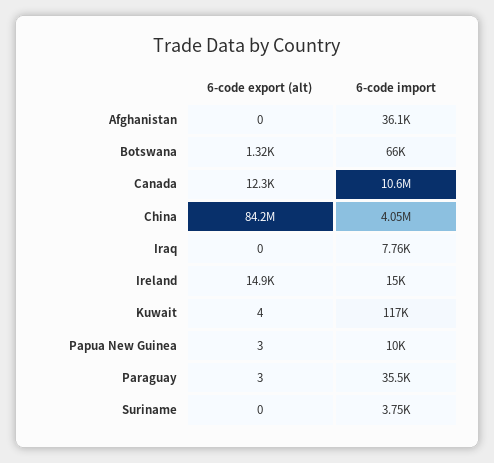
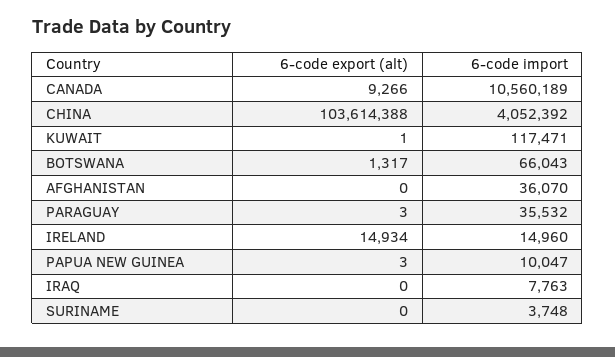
6-code export (alt), Canada: 12300 -> 9266
6-code export (alt), China: 84200000 -> 103614388
6-code export (alt), Kuwait: 4 -> 1

